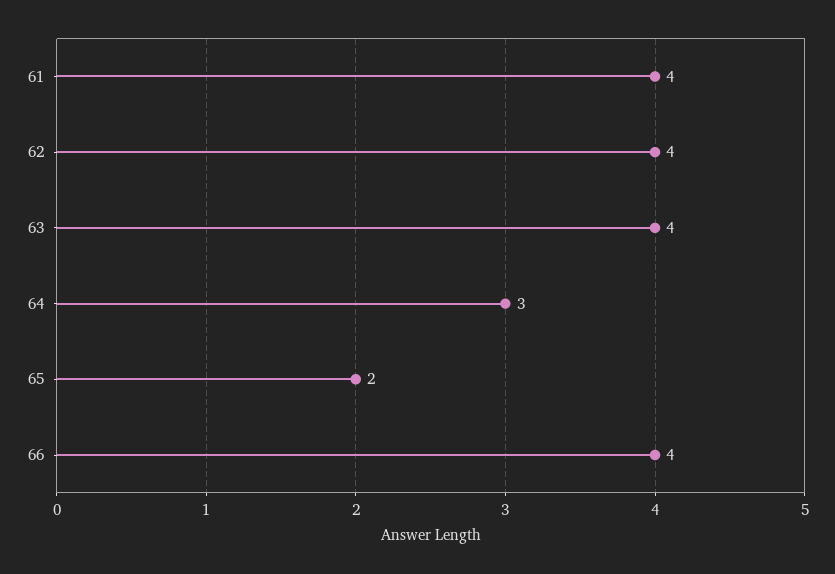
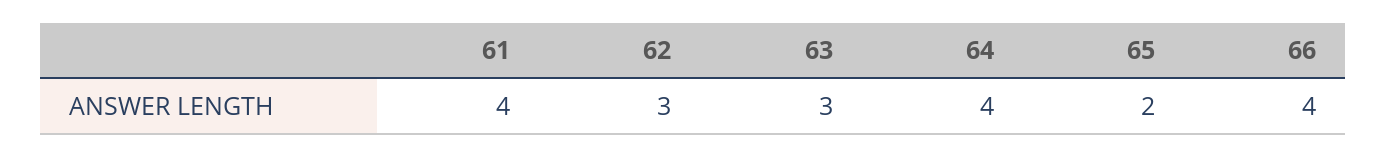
62: 4 -> 3
63: 4 -> 3
64: 3 -> 4

